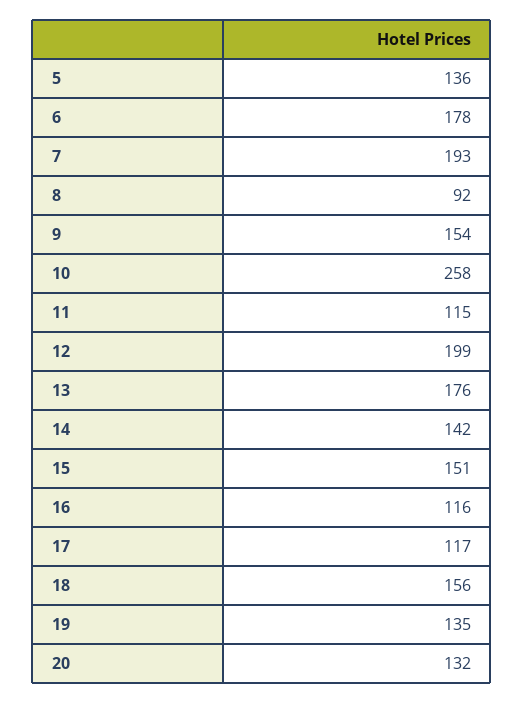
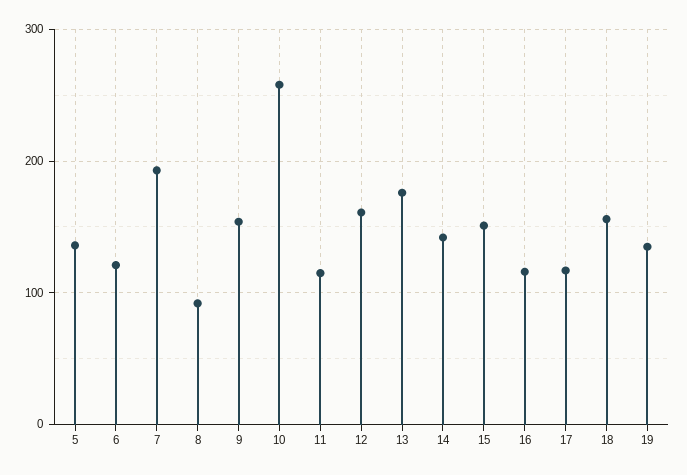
6: 178 -> 120
12: 199 -> 160
20: 132 -> none

